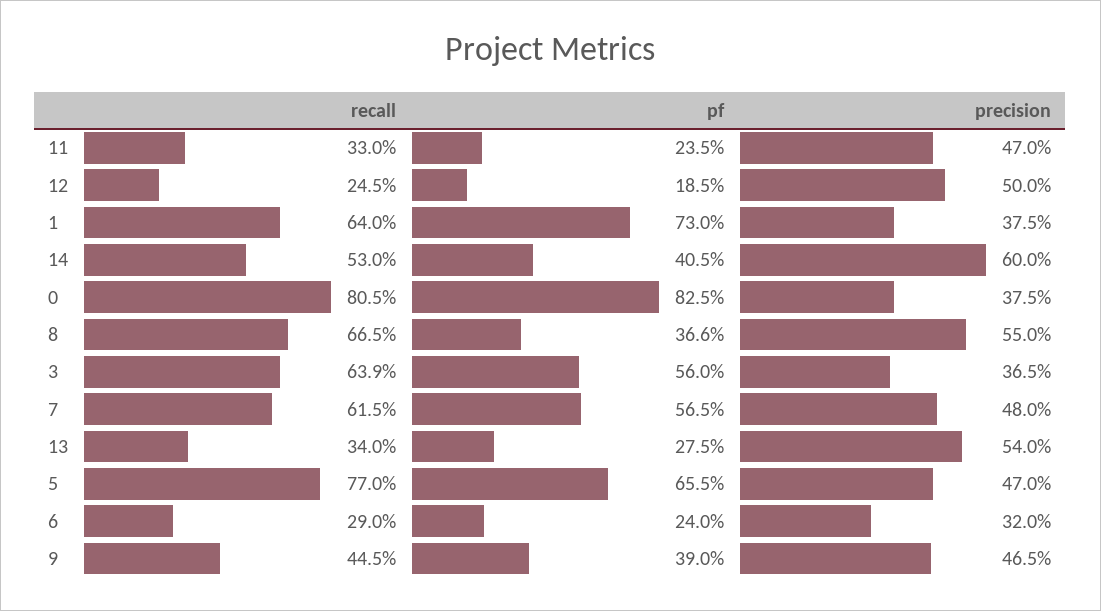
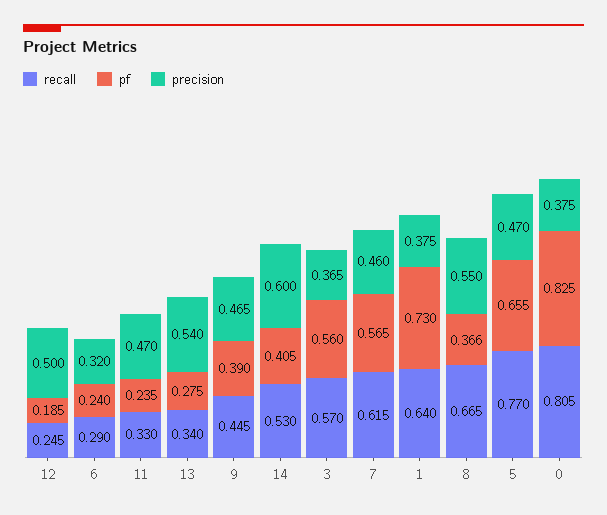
recall, 3: 0.639 -> 0.57
precision, 7: 0.48 -> 0.46

